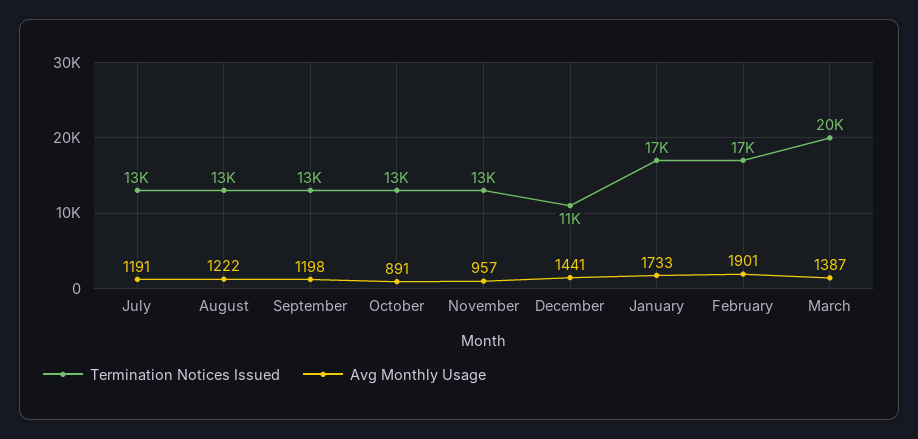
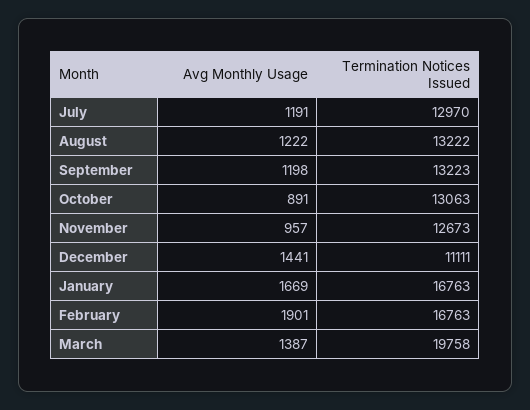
Avg Monthly Usage, January: 1733 -> 1669

